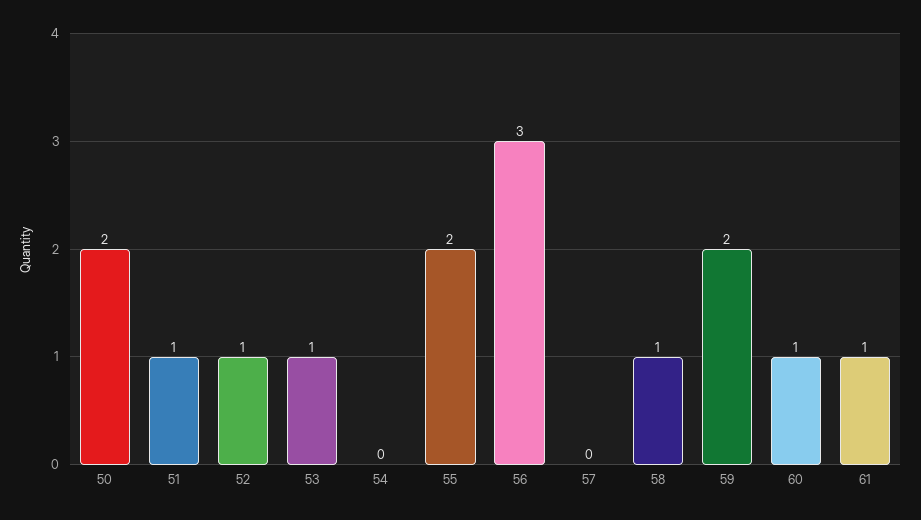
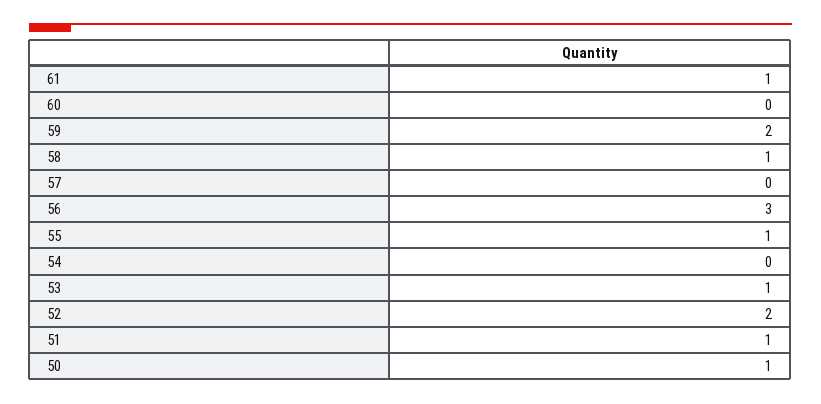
50: 2 -> 1
52: 1 -> 2
55: 2 -> 1
60: 1 -> 0

